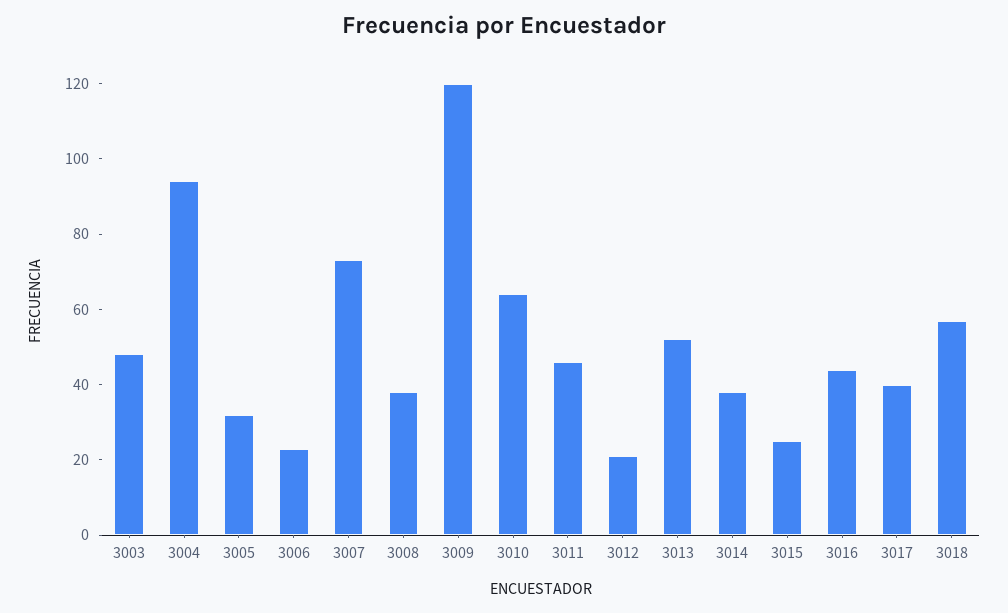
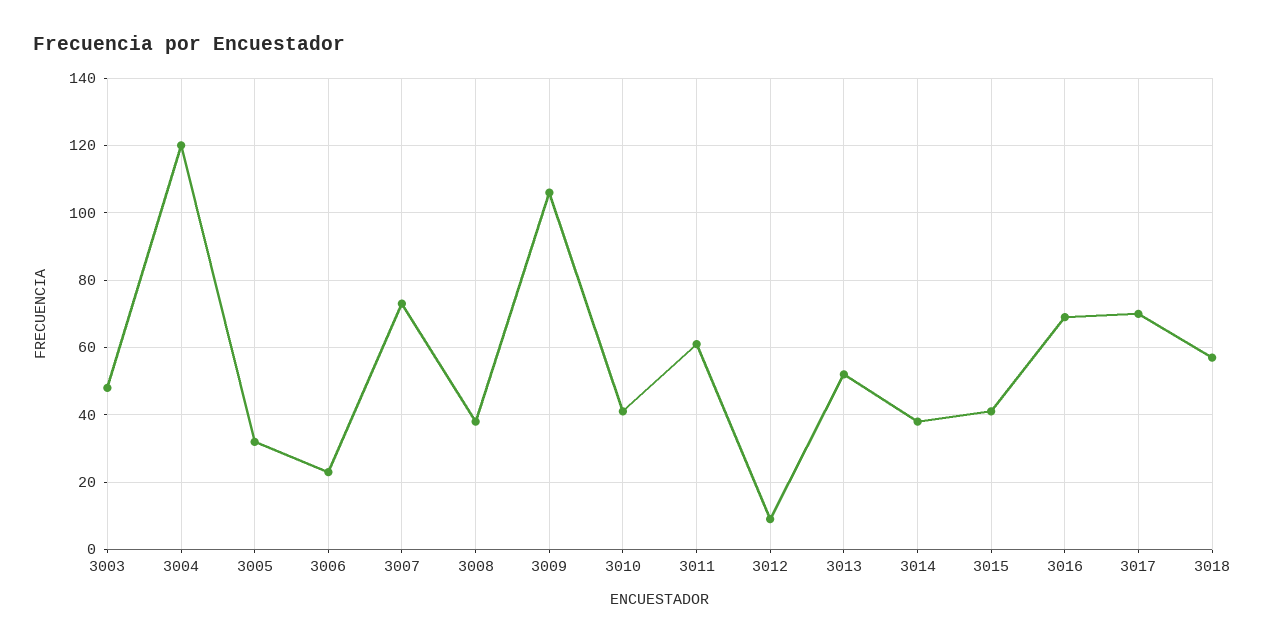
3004: 95 -> 120
3009: 120 -> 105
3010: 65 -> 40
3011: 45 -> 60
3012: 20 -> 10
3015: 25 -> 40
3016: 45 -> 70
3017: 40 -> 70

